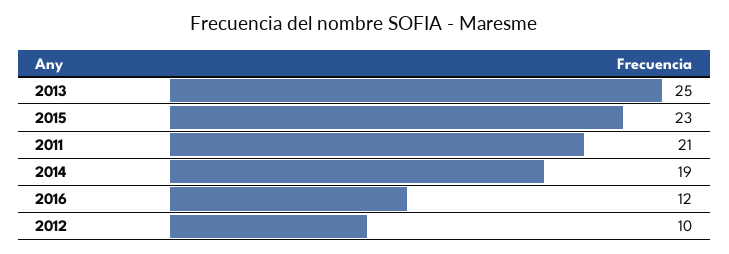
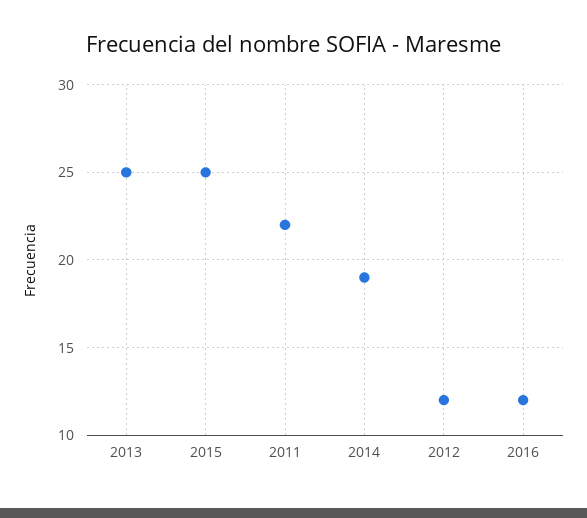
2015: 23 -> 25
2011: 21 -> 22
2012: 10 -> 12

